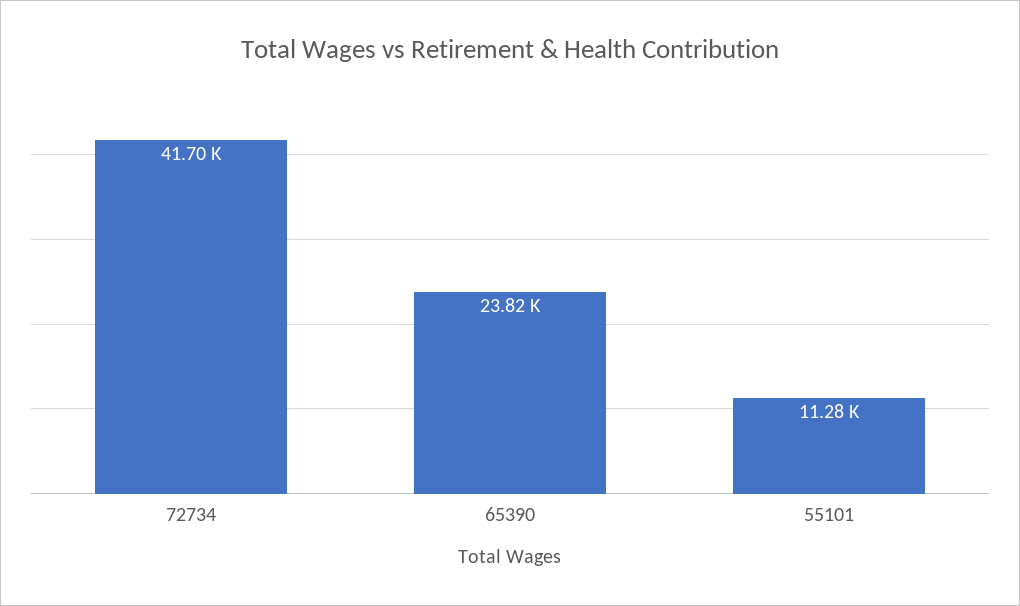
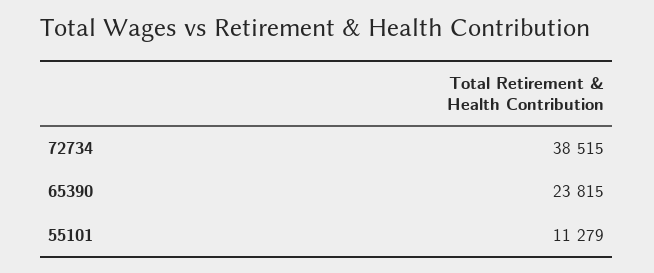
72734: 41700 -> 38515

